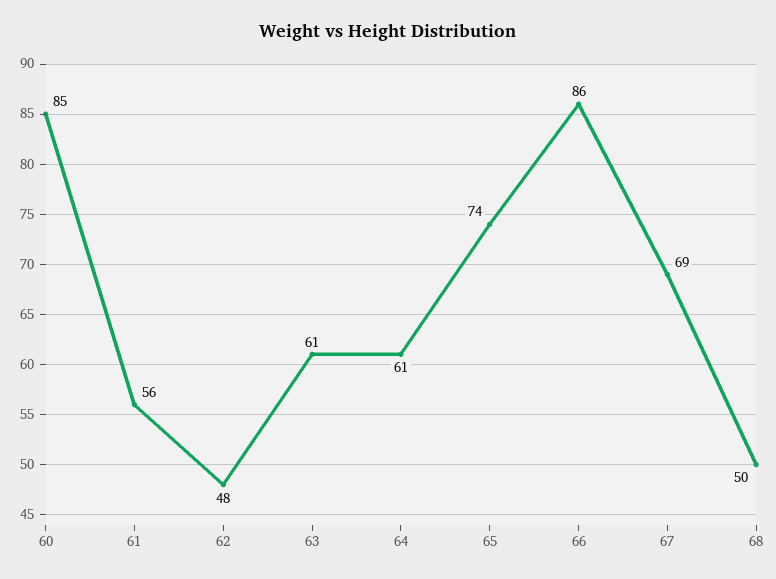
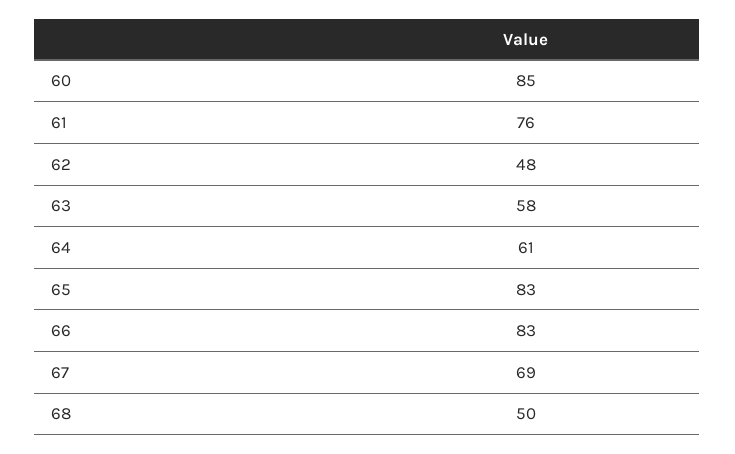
61: 56 -> 76
63: 61 -> 58
65: 74 -> 83
66: 86 -> 83

